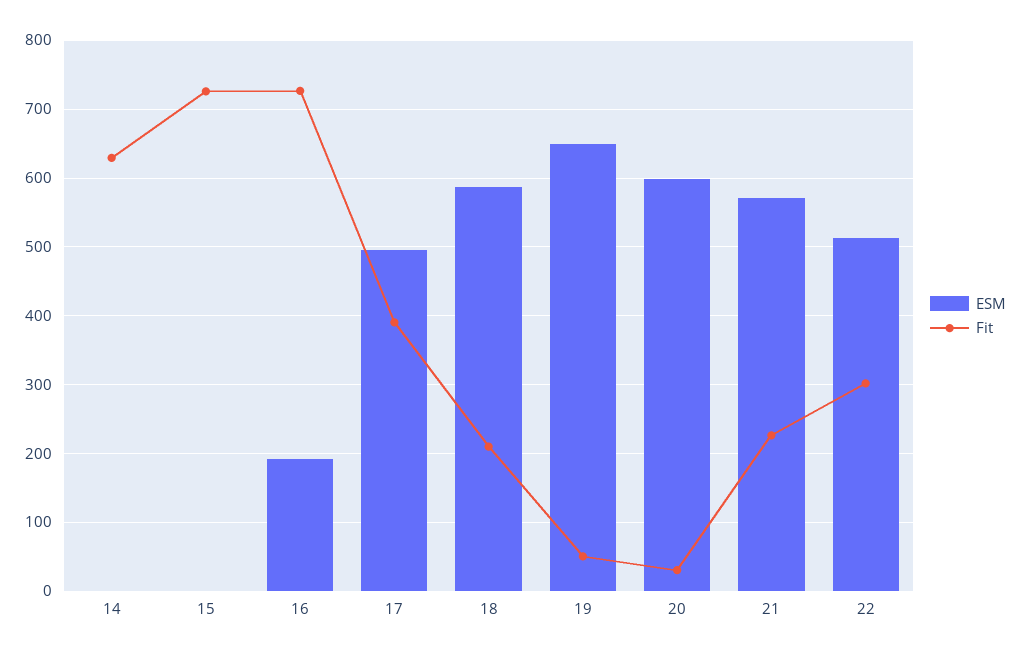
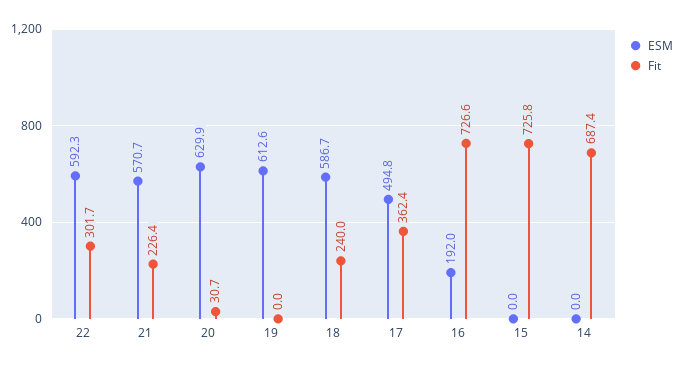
Fit, 14: 630 -> 687.4
Fit, 17: 390 -> 362.4
Fit, 18: 210 -> 240
ESM, 19: 650 -> 612.6
Fit, 19: 50 -> 0
ESM, 20: 600 -> 629.9
ESM, 22: 510 -> 592.3

